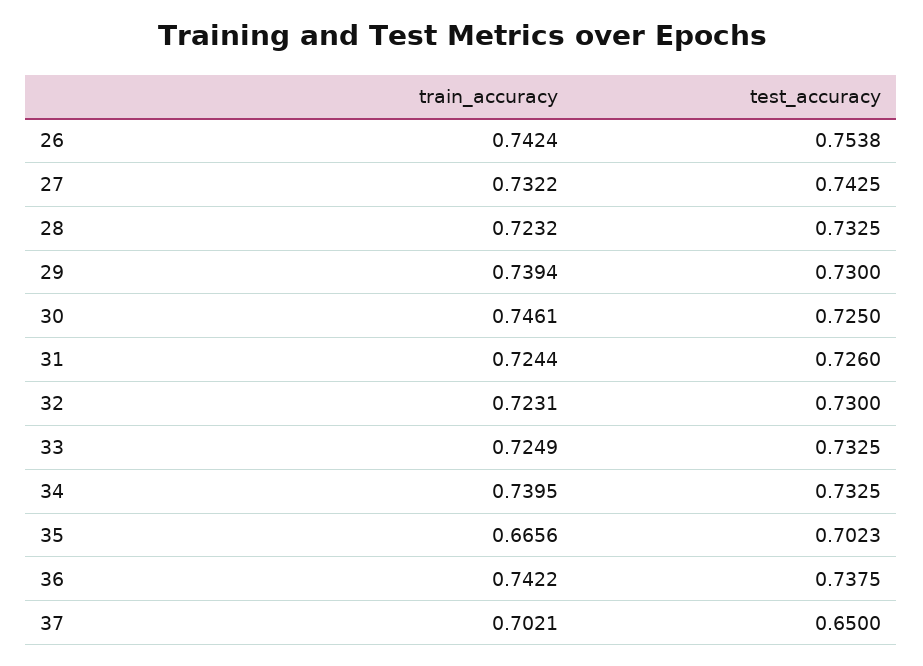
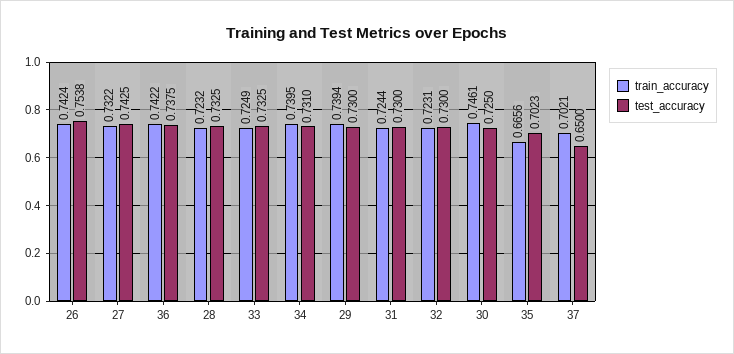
test_accuracy, 31: 0.726 -> 0.73
test_accuracy, 34: 0.7325 -> 0.731

